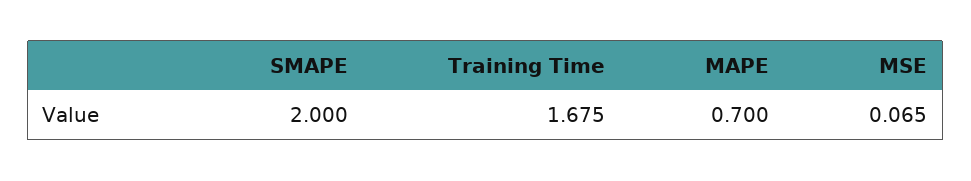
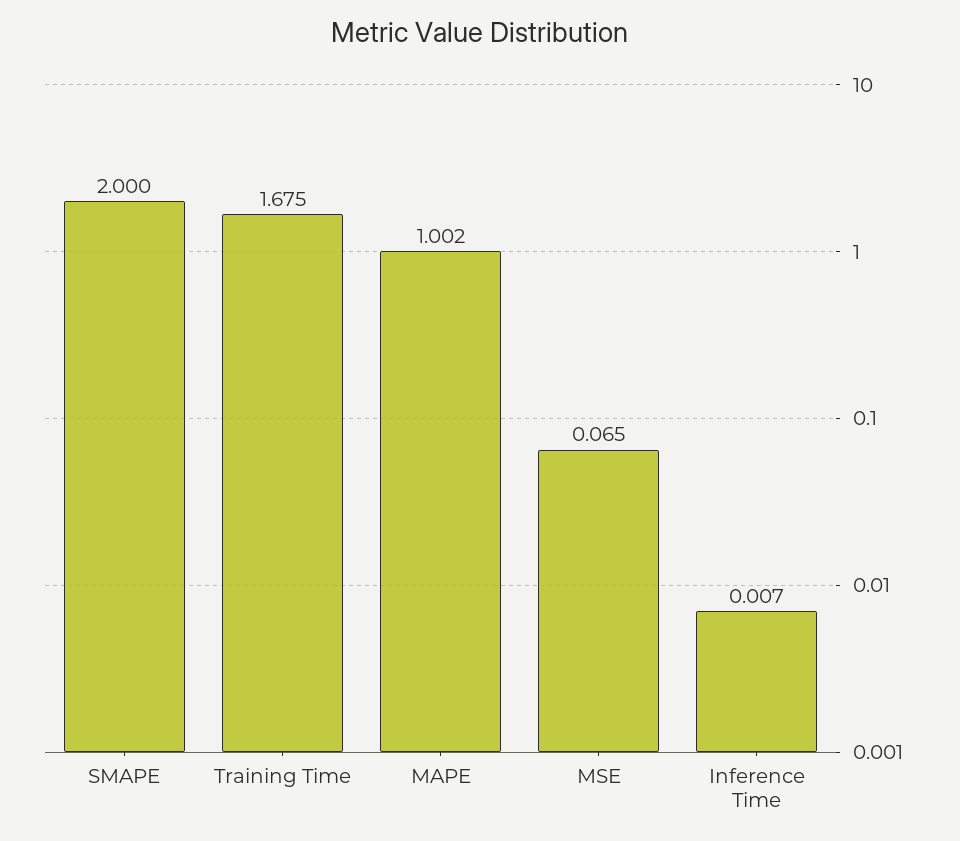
MAPE: 0.7 -> 1.002
Inference Time: none -> 0.007

